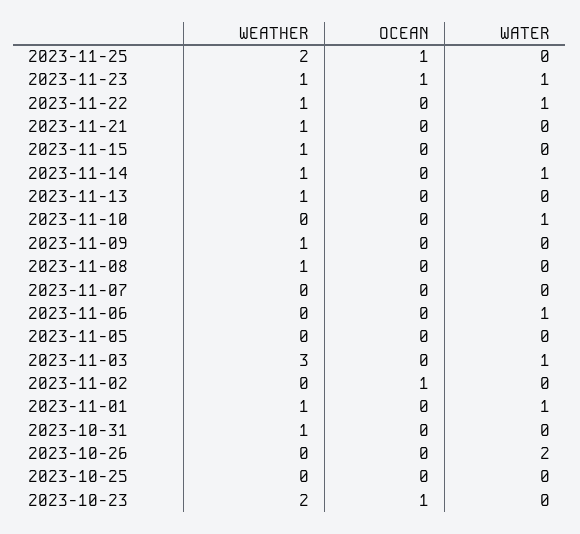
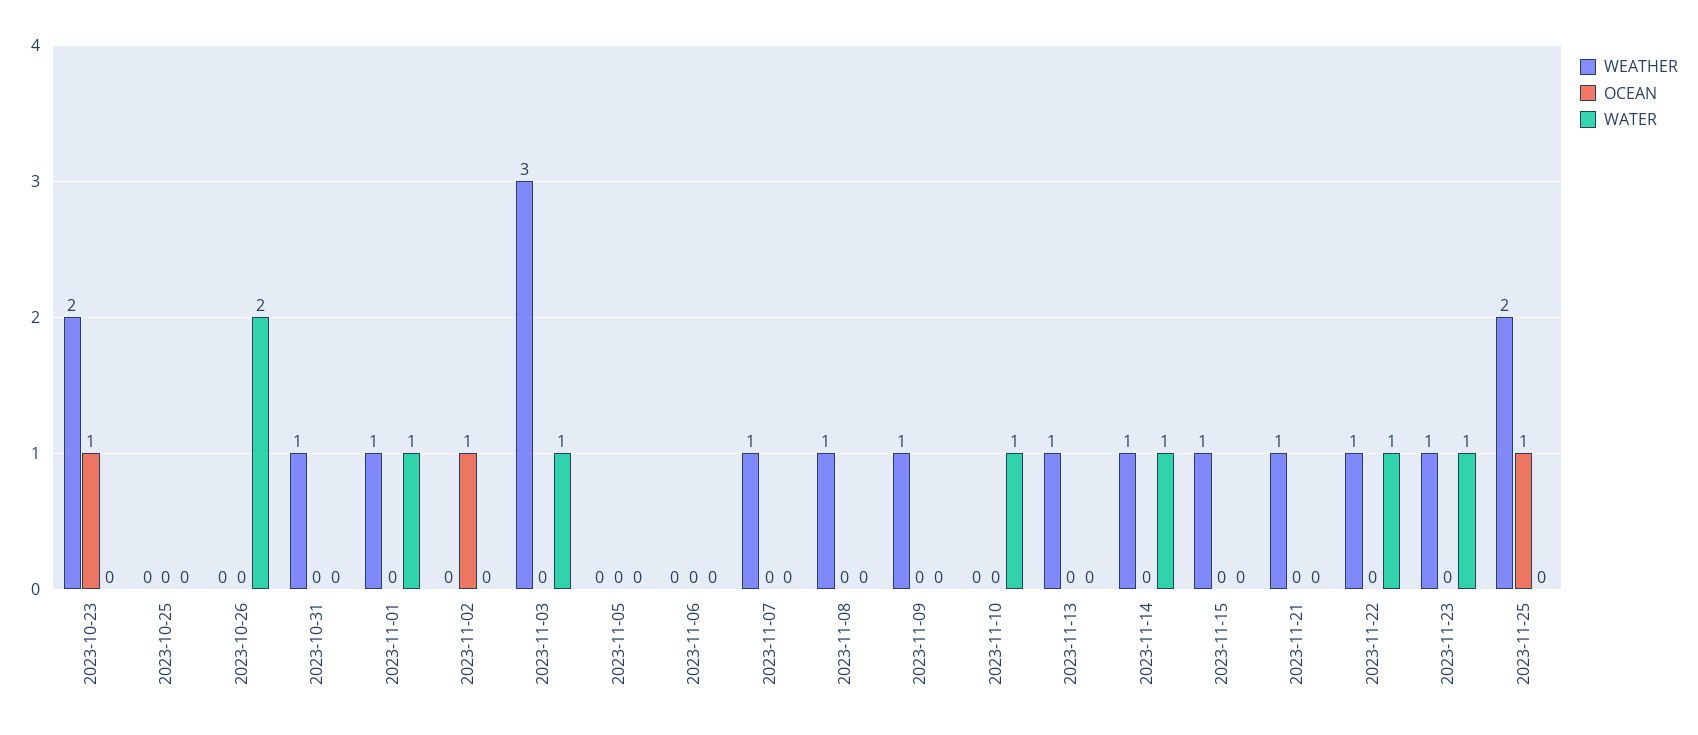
OCEAN, 2023-11-23: 1 -> 0
WEATHER, 2023-11-07: 0 -> 1
WATER, 2023-11-06: 1 -> 0

